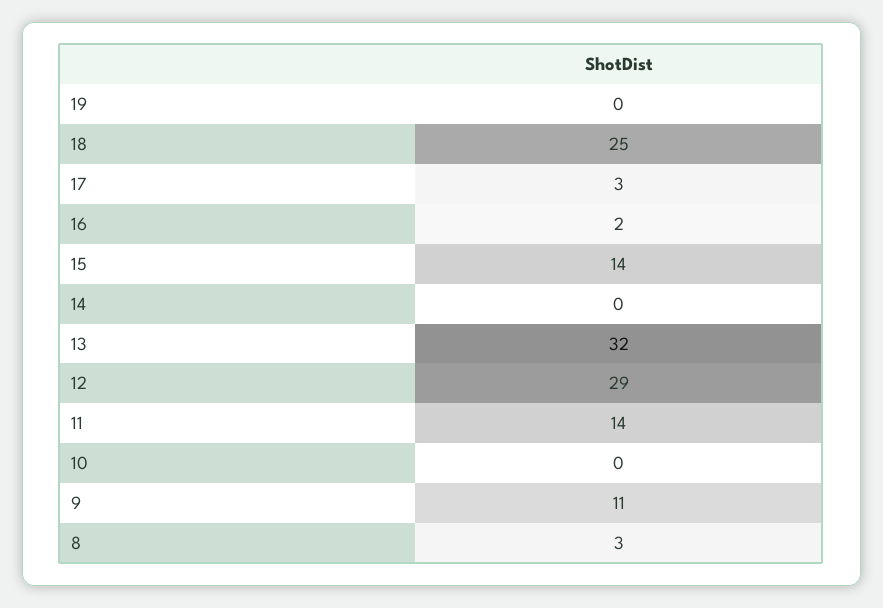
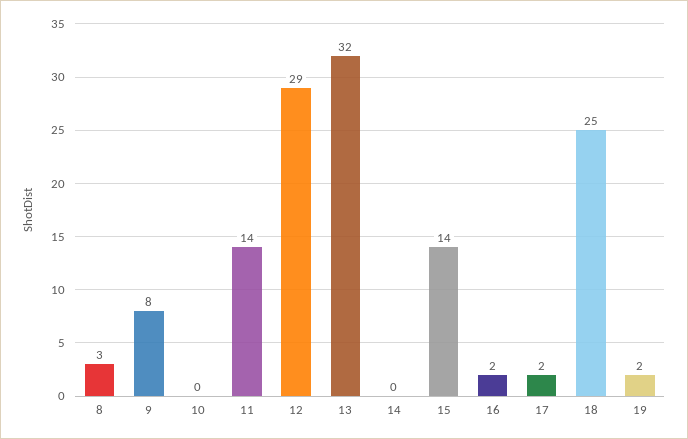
19: 0 -> 2
17: 3 -> 2
9: 11 -> 8

